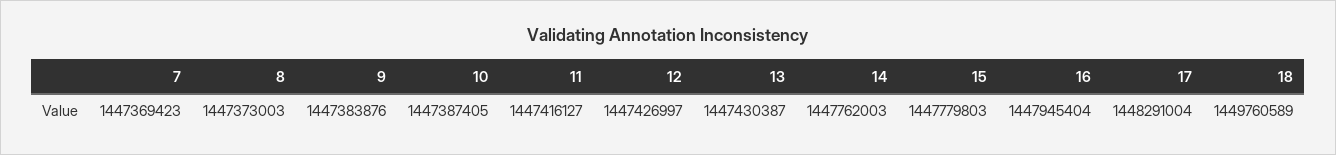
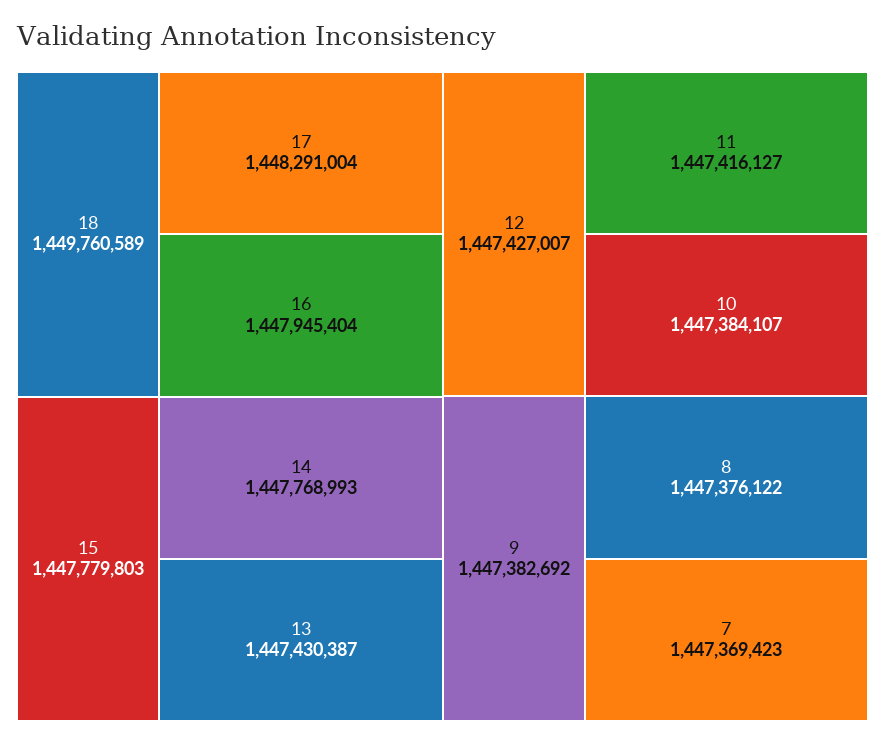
8: 1447373003 -> 1447376122
9: 1447383876 -> 1447382692
10: 1447387405 -> 1447384107
12: 1447426997 -> 1447427007
14: 1447762003 -> 1447768993

